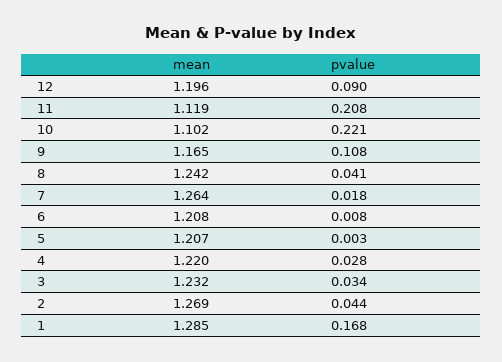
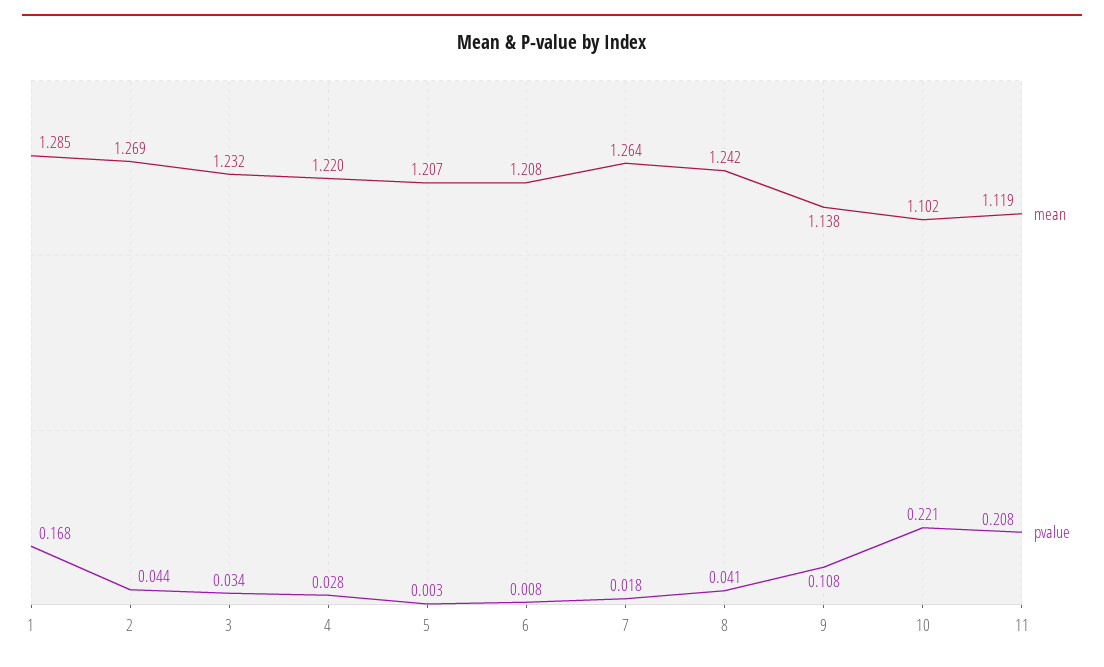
mean, 12: 1.196 -> none
pvalue, 12: 0.09 -> none
mean, 9: 1.165 -> 1.138

